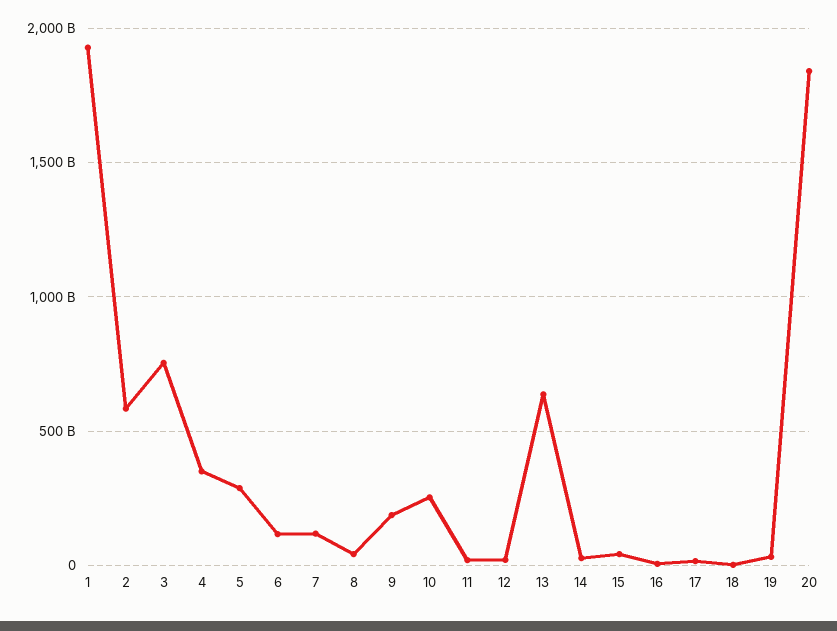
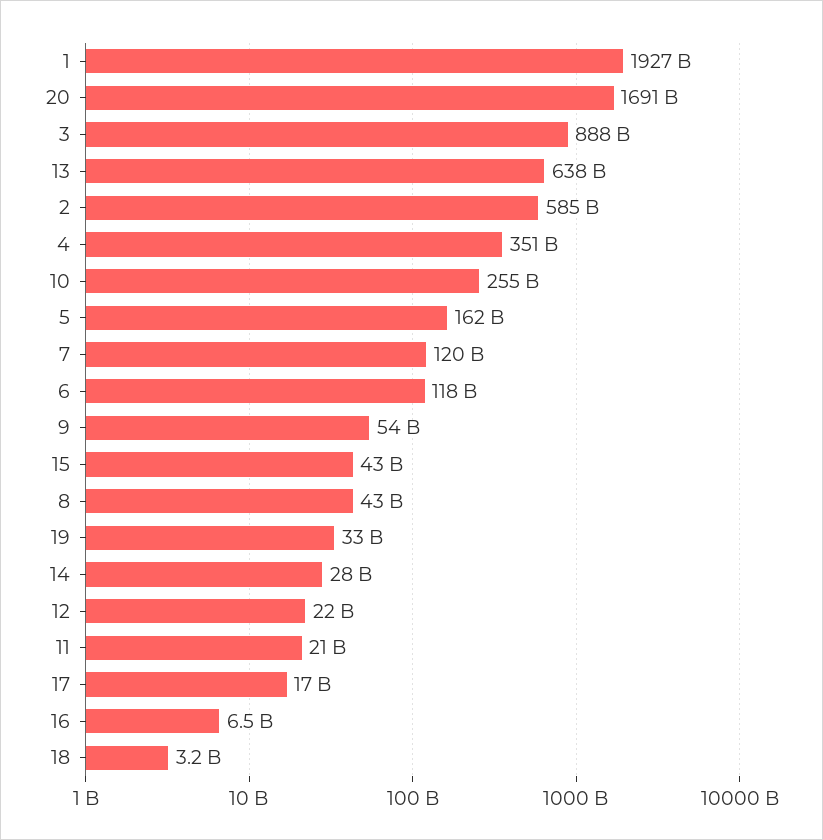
3: 750000000000 -> 888000000000
5: 300000000000 -> 162000000000
9: 200000000000 -> 54000000000
20: 1850000000000 -> 1691000000000

